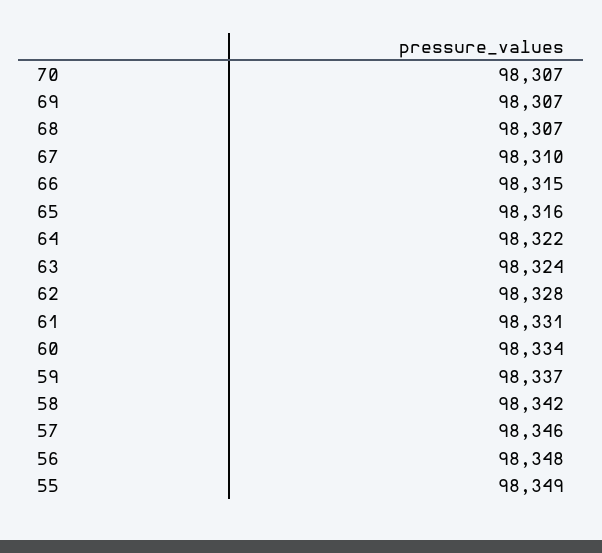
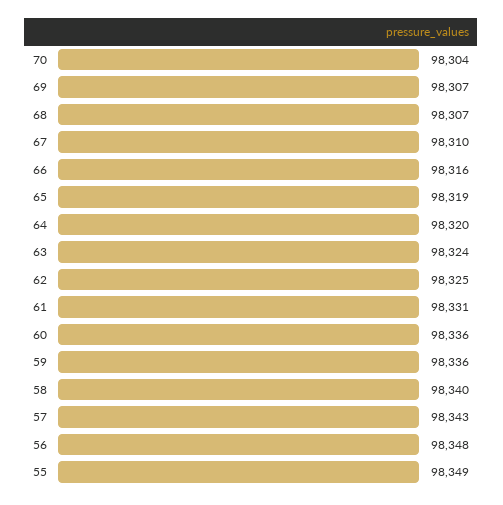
70: 98307 -> 98304
66: 98315 -> 98316
65: 98316 -> 98319
64: 98322 -> 98320
62: 98328 -> 98325
60: 98334 -> 98336
59: 98337 -> 98336
58: 98342 -> 98340
57: 98346 -> 98343

